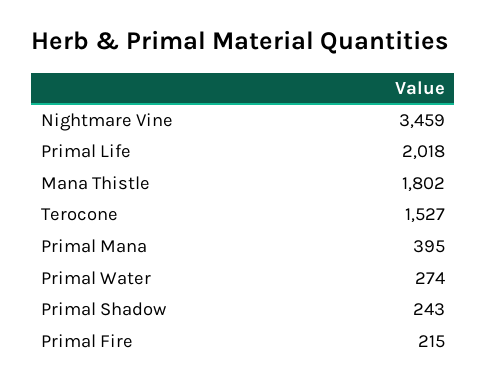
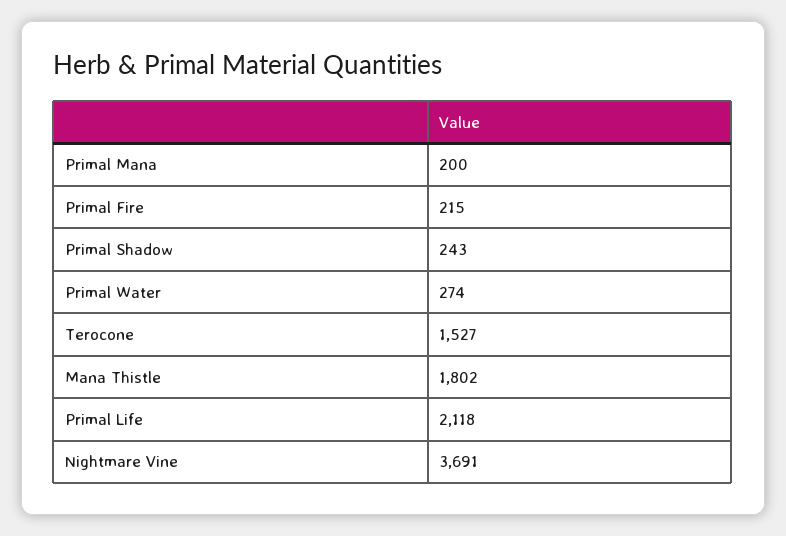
Nightmare Vine: 3459 -> 3691
Primal Life: 2018 -> 2118
Primal Mana: 395 -> 200

